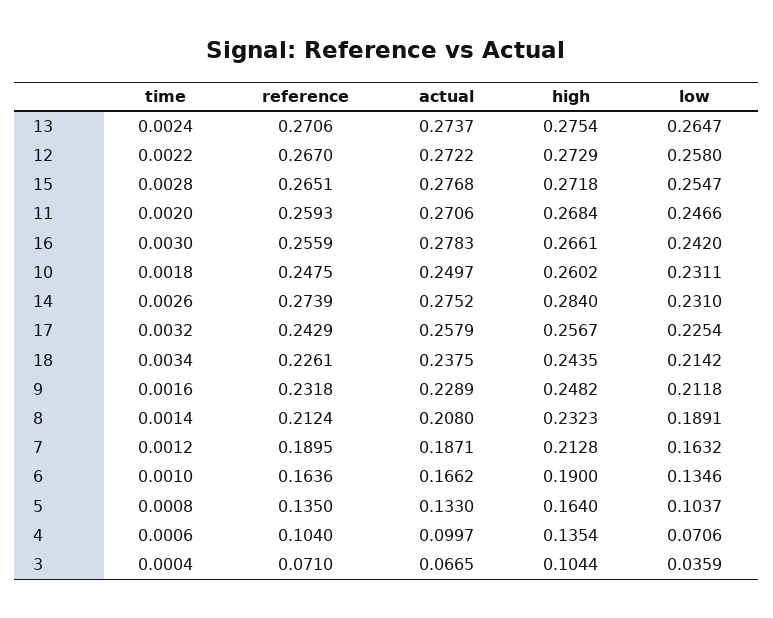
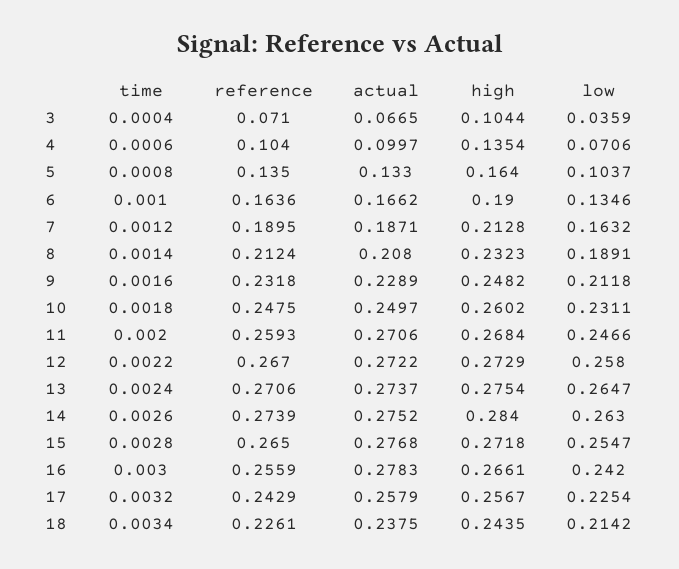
reference, 15: 0.2651 -> 0.265
low, 14: 0.231 -> 0.263

